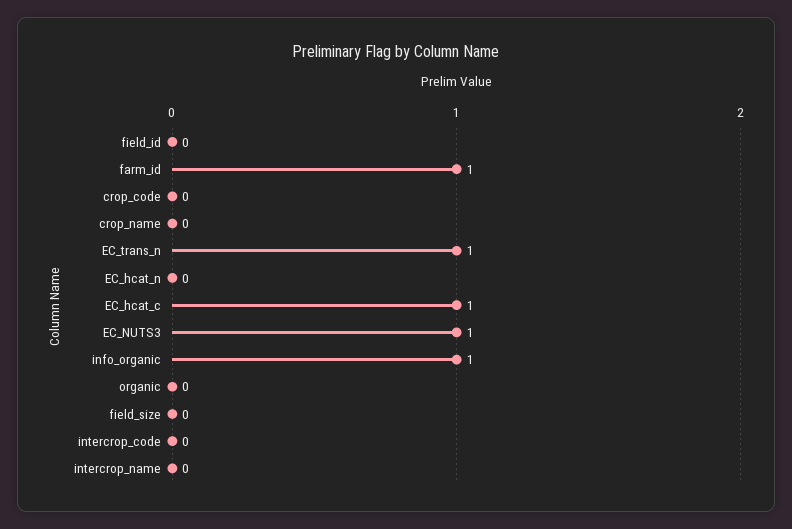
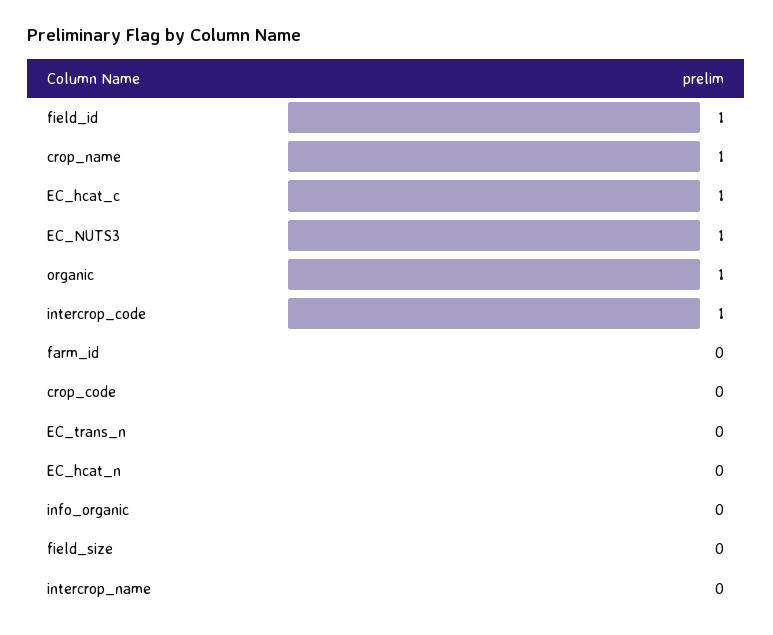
field_id: 0 -> 1
farm_id: 1 -> 0
crop_name: 0 -> 1
EC_trans_n: 1 -> 0
info_organic: 1 -> 0
organic: 0 -> 1
intercrop_code: 0 -> 1

